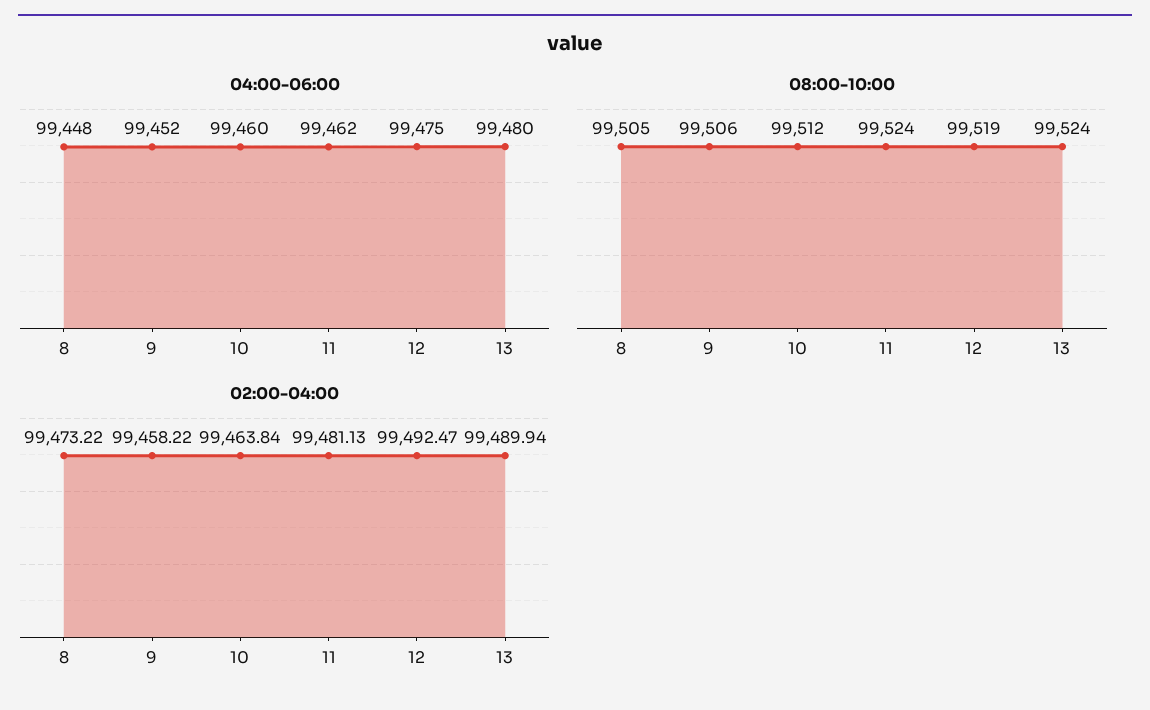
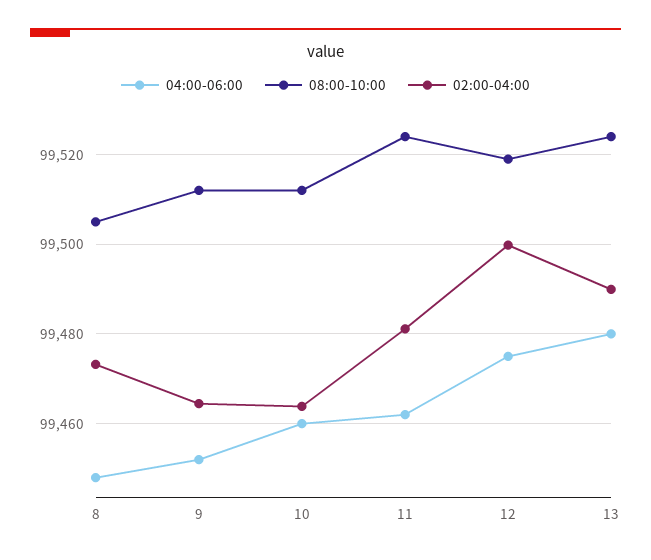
08:00-10:00, 9: 99506 -> 99512
02:00-04:00, 9: 99458.22 -> 99464
02:00-04:00, 12: 99492.47 -> 99500

